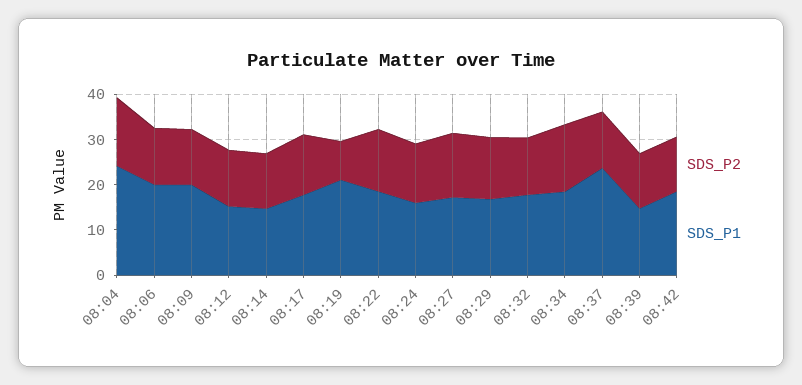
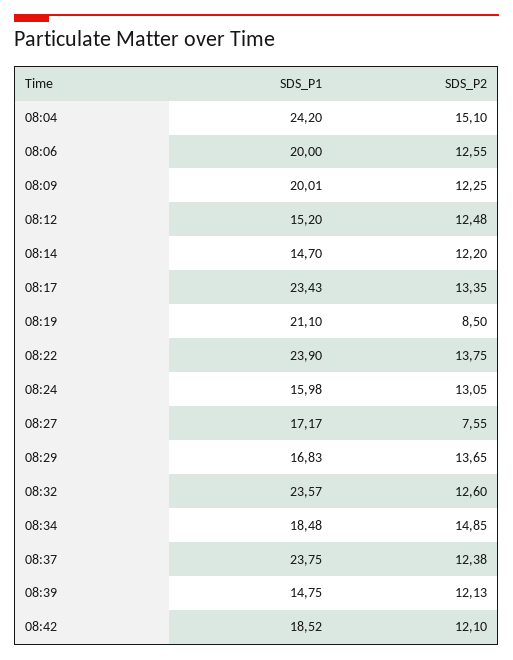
SDS_P1, 08:17: 18 -> 23.43
SDS_P1, 08:22: 18 -> 23.9
SDS_P2, 08:27: 14 -> 7.55
SDS_P1, 08:32: 18 -> 23.57

